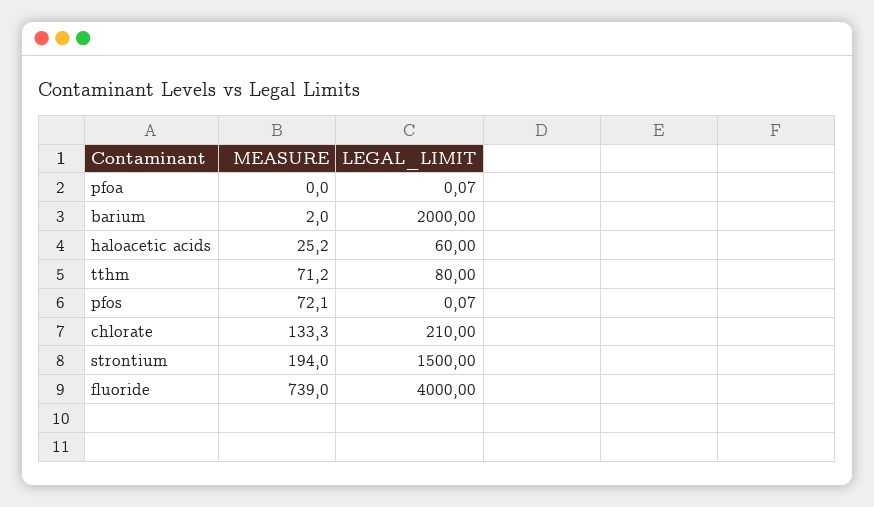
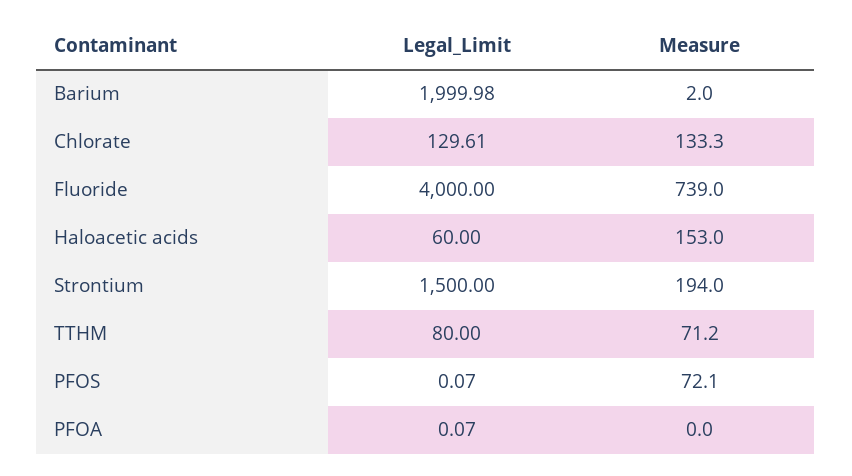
LEGAL_LIMIT, barium: 2000 -> 1999.98
MEASURE, haloacetic acids: 25.2 -> 153
LEGAL_LIMIT, chlorate: 210 -> 129.61

